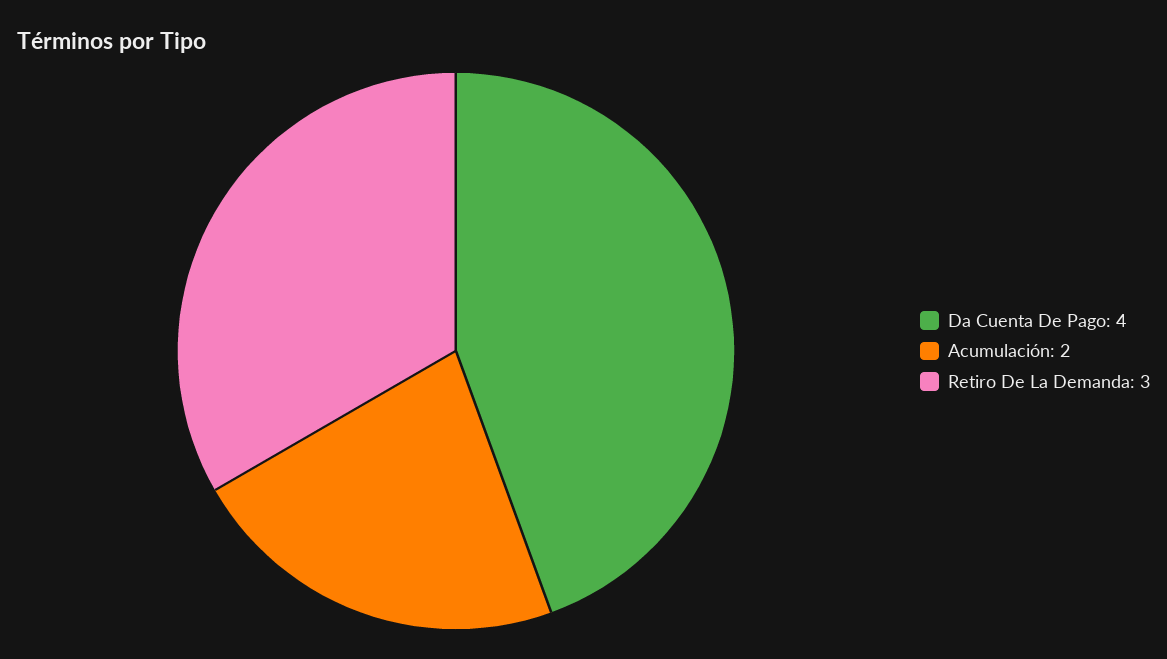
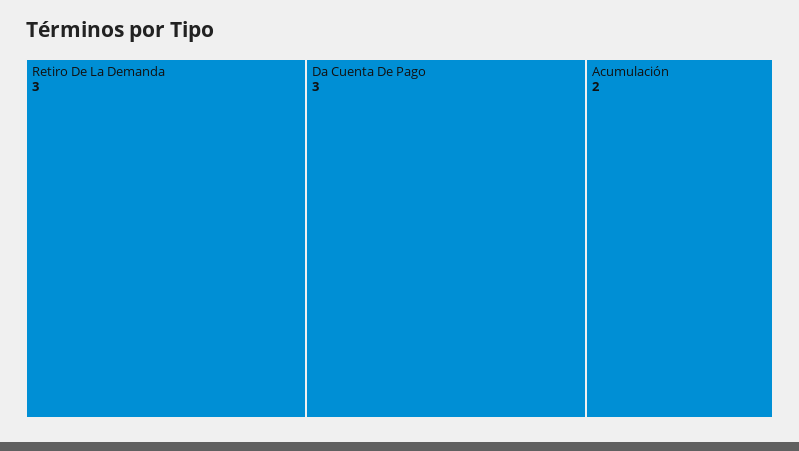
Da Cuenta De Pago: 4 -> 3

